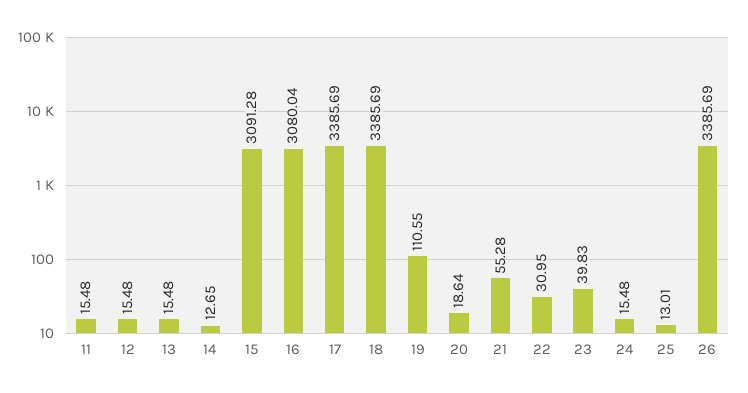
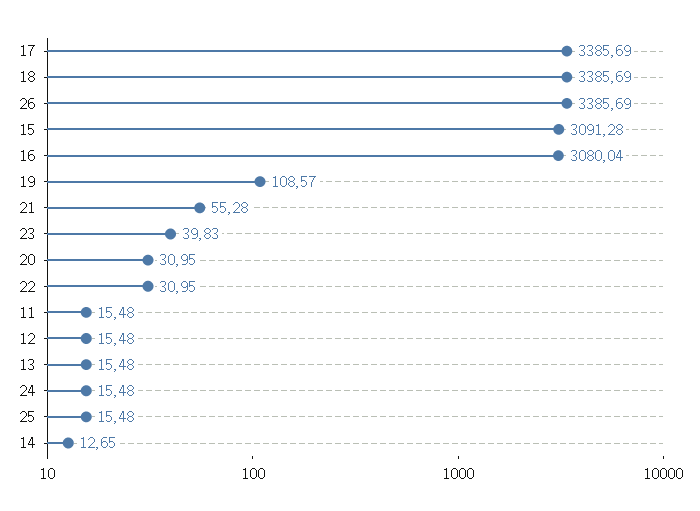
19: 110.55 -> 108.57
20: 18.64 -> 30.95
25: 13.01 -> 15.48

